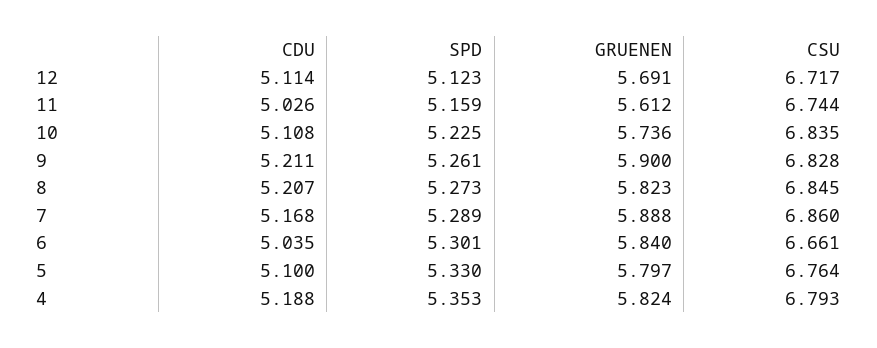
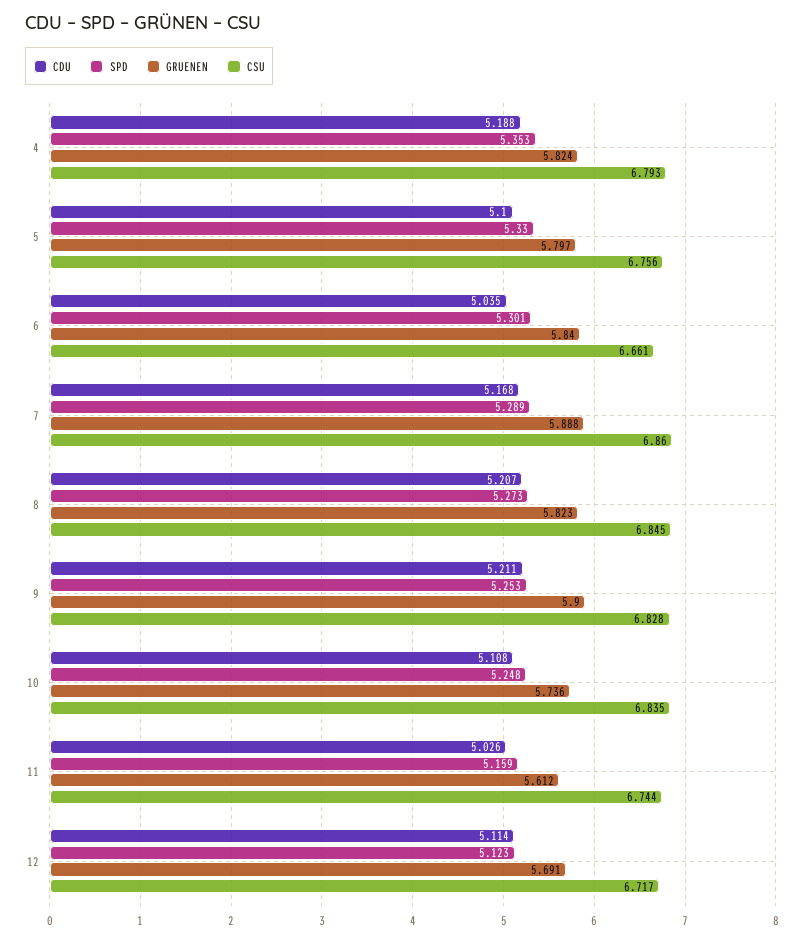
SPD, 10: 5.225 -> 5.248
SPD, 9: 5.261 -> 5.253
CSU, 5: 6.764 -> 6.756

